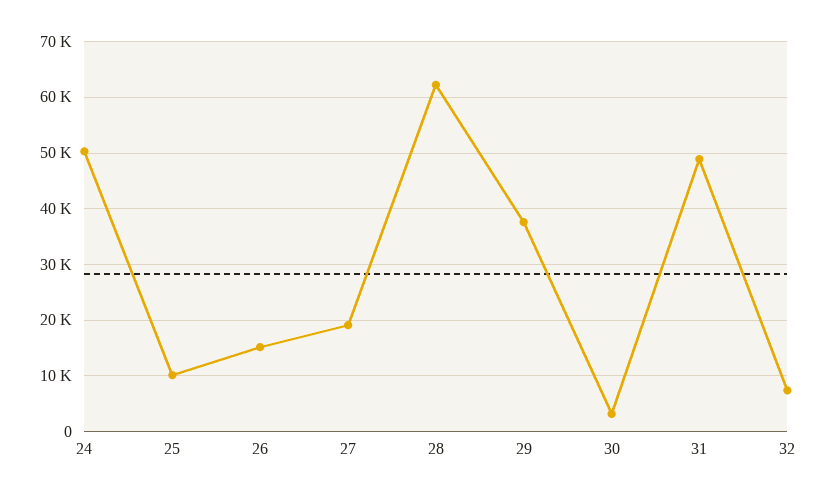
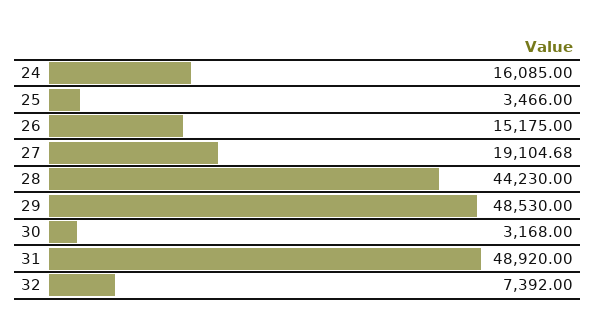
24: 50000 -> 16085
25: 10000 -> 3466
28: 62000 -> 44230
29: 38000 -> 48530

